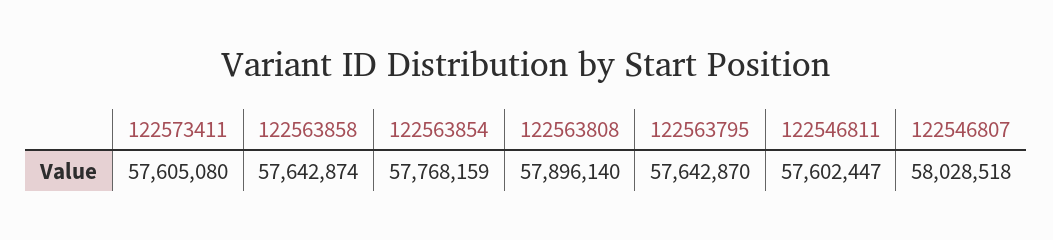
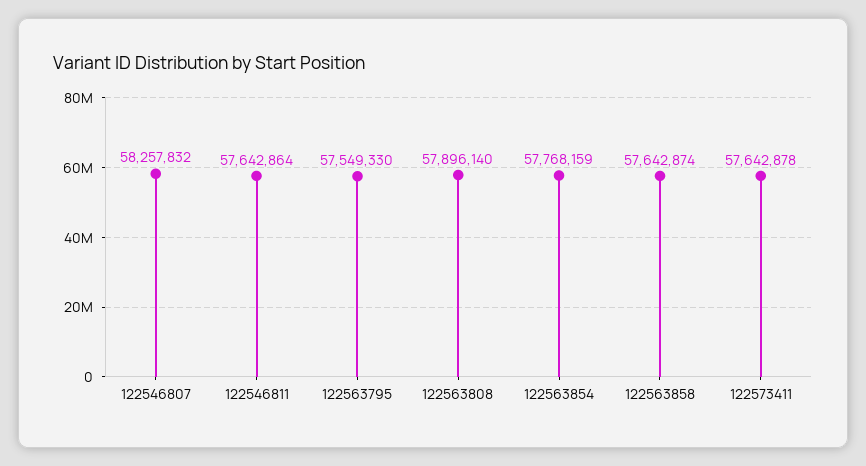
122573411: 57605080 -> 57642878
122563795: 57642870 -> 57549330
122546811: 57602447 -> 57642864
122546807: 58028518 -> 58257832

